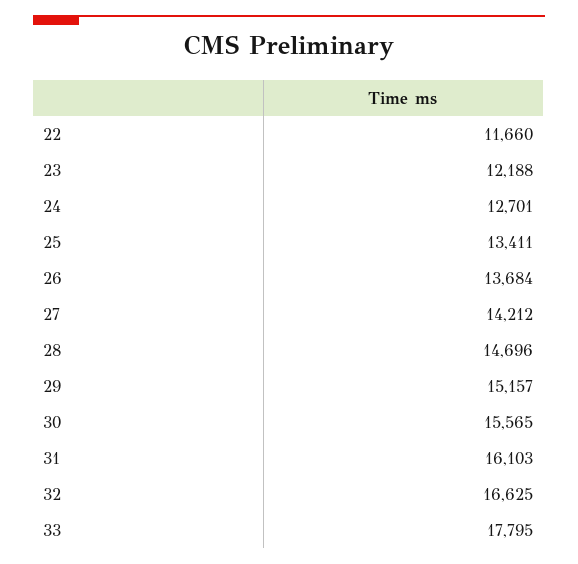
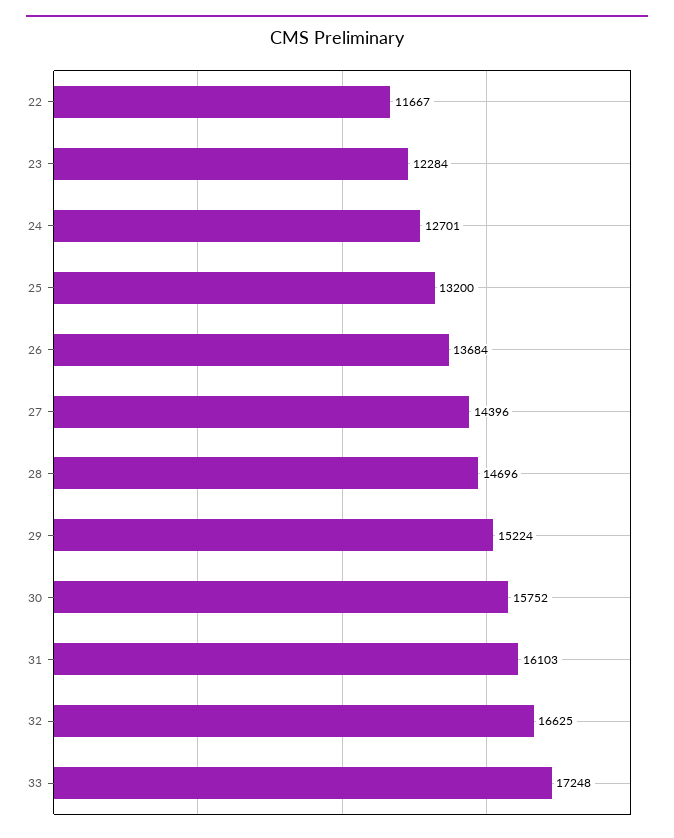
22: 11660 -> 11667
23: 12188 -> 12284
25: 13411 -> 13200
27: 14212 -> 14396
29: 15157 -> 15224
30: 15565 -> 15752
33: 17795 -> 17248

